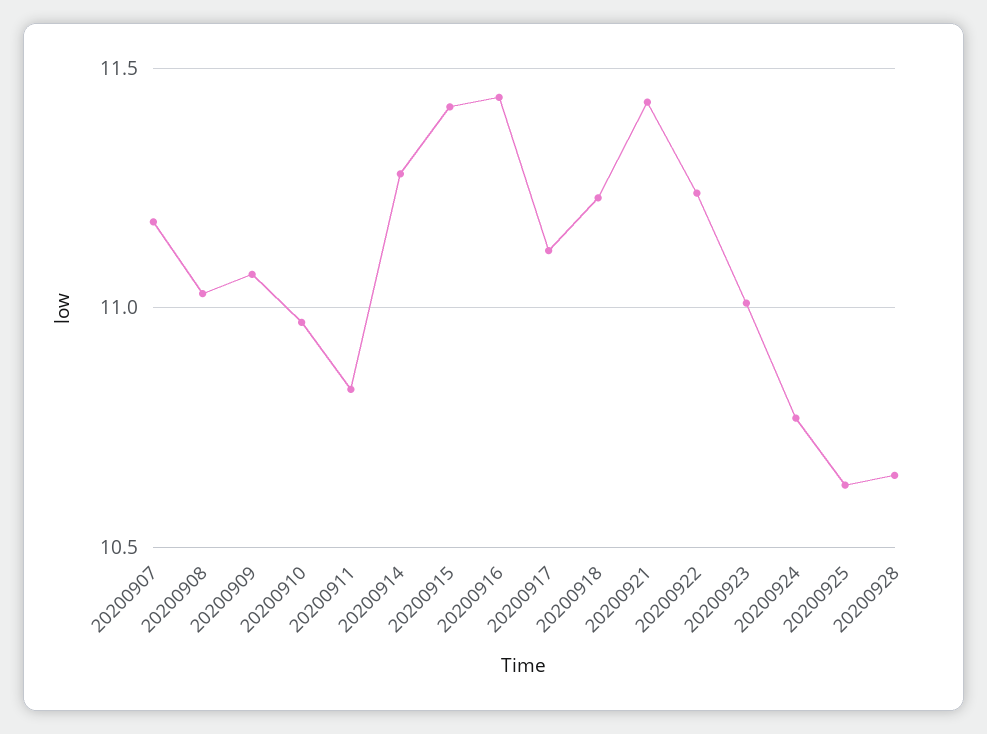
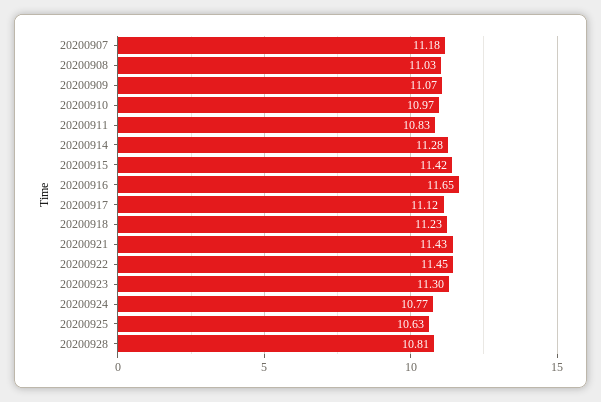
20200916: 11.45 -> 11.65
20200922: 11.25 -> 11.45
20200923: 11 -> 11.3
20200928: 10.65 -> 10.81

